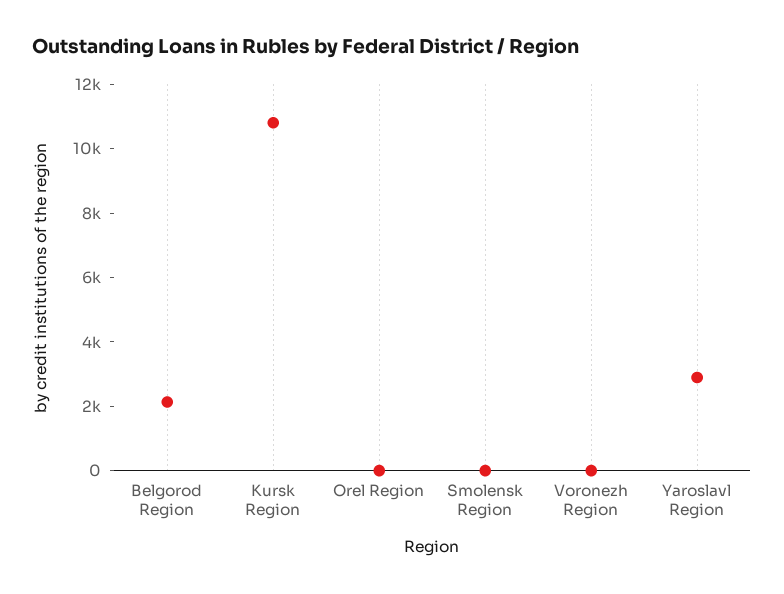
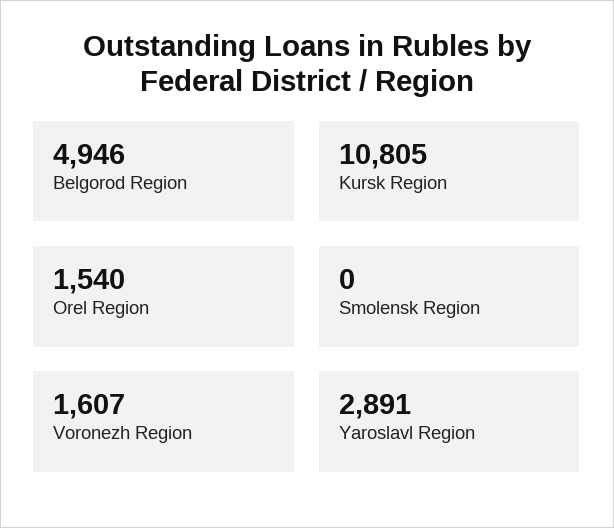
Belgorod Region: 2000 -> 4946
Orel Region: 0 -> 1540
Voronezh Region: 0 -> 1607

